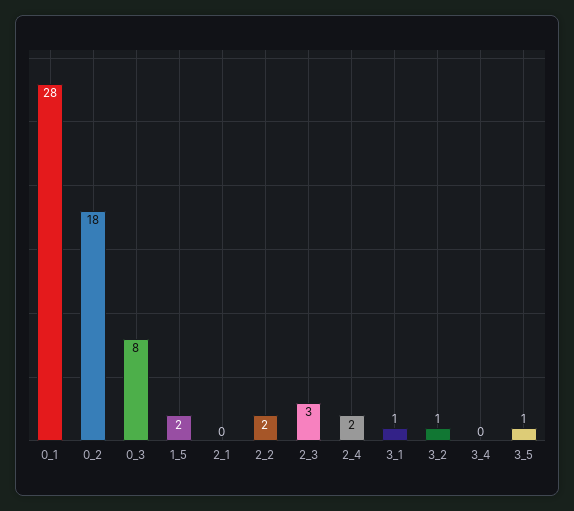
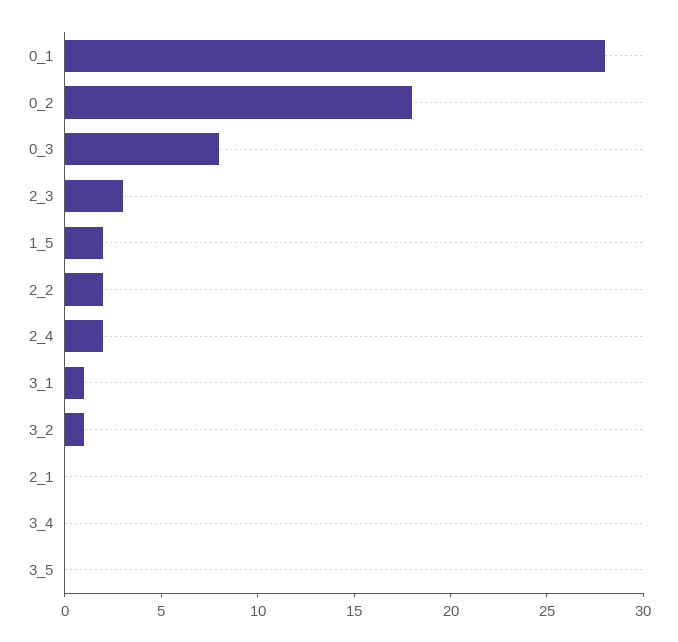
3_5: 1 -> 0

